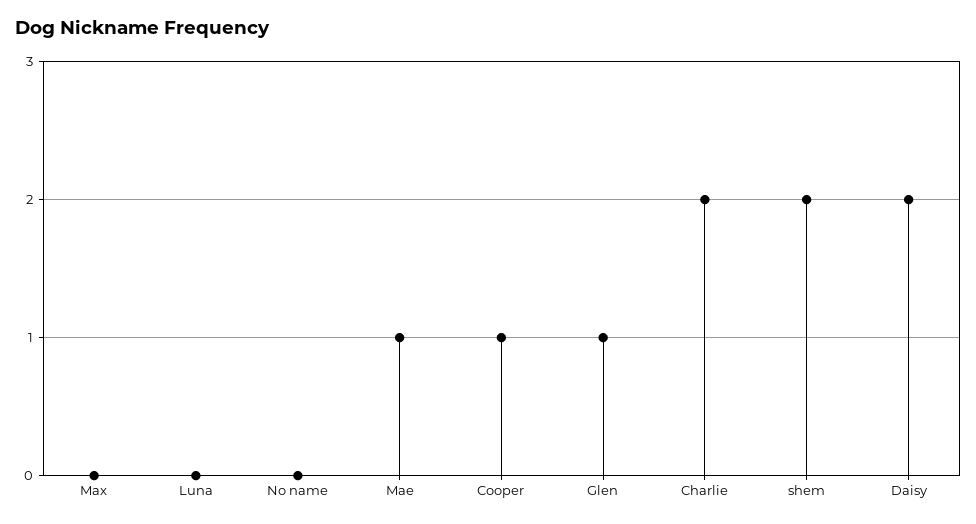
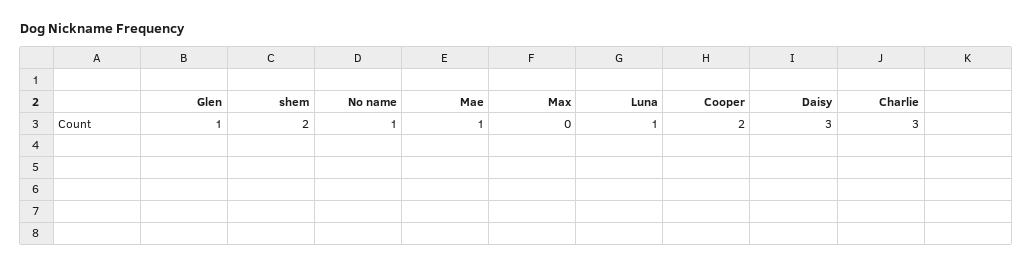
Luna: 0 -> 1
No name: 0 -> 1
Cooper: 1 -> 2
Charlie: 2 -> 3
Daisy: 2 -> 3

